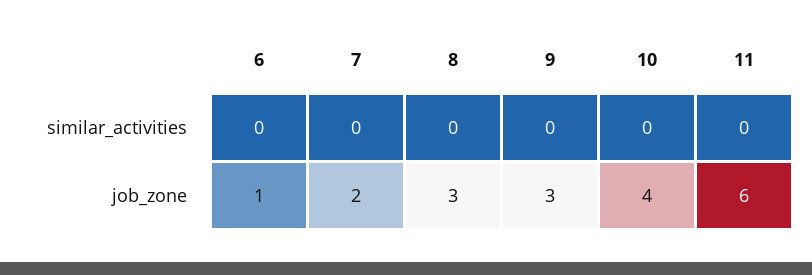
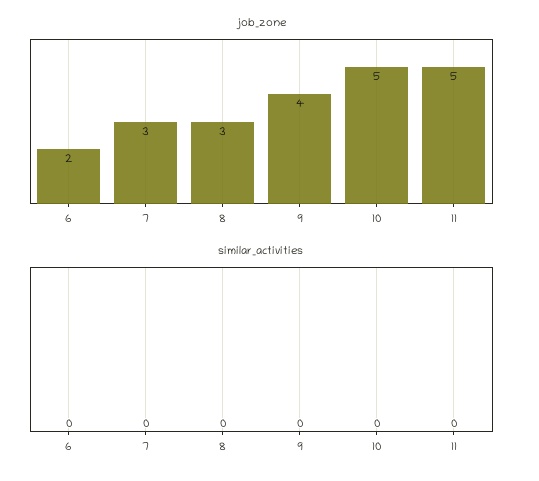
job_zone, 6: 1 -> 2
job_zone, 7: 2 -> 3
job_zone, 9: 3 -> 4
job_zone, 10: 4 -> 5
job_zone, 11: 6 -> 5

